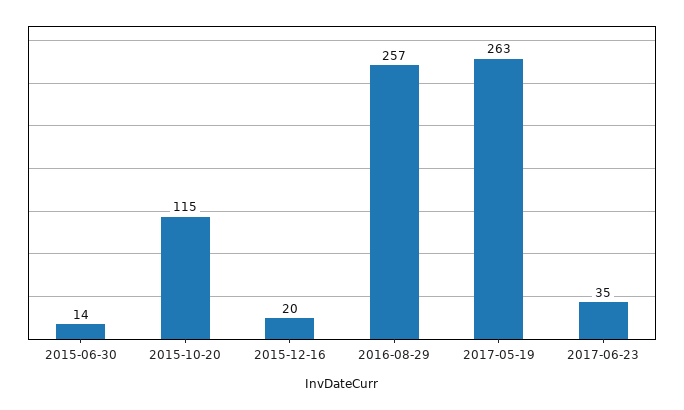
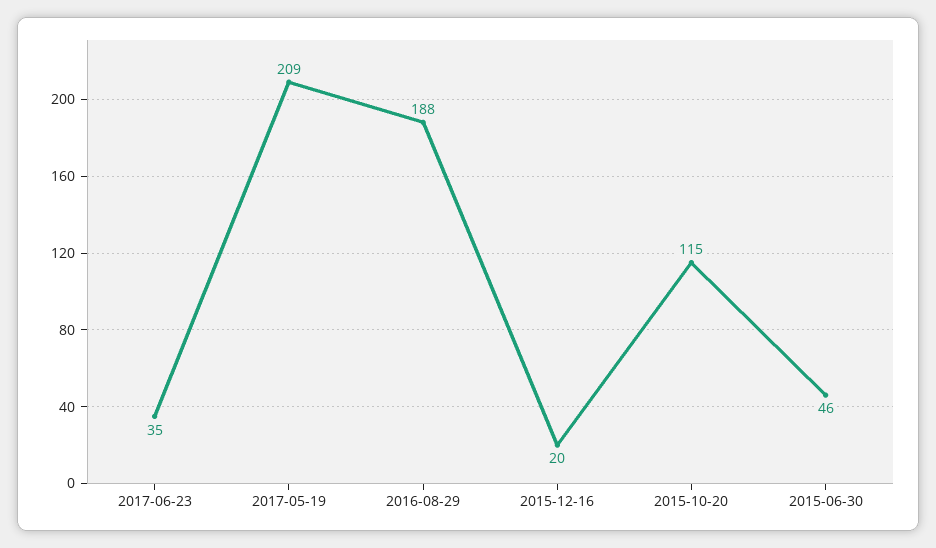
2015-06-30: 14 -> 46
2016-08-29: 257 -> 188
2017-05-19: 263 -> 209

